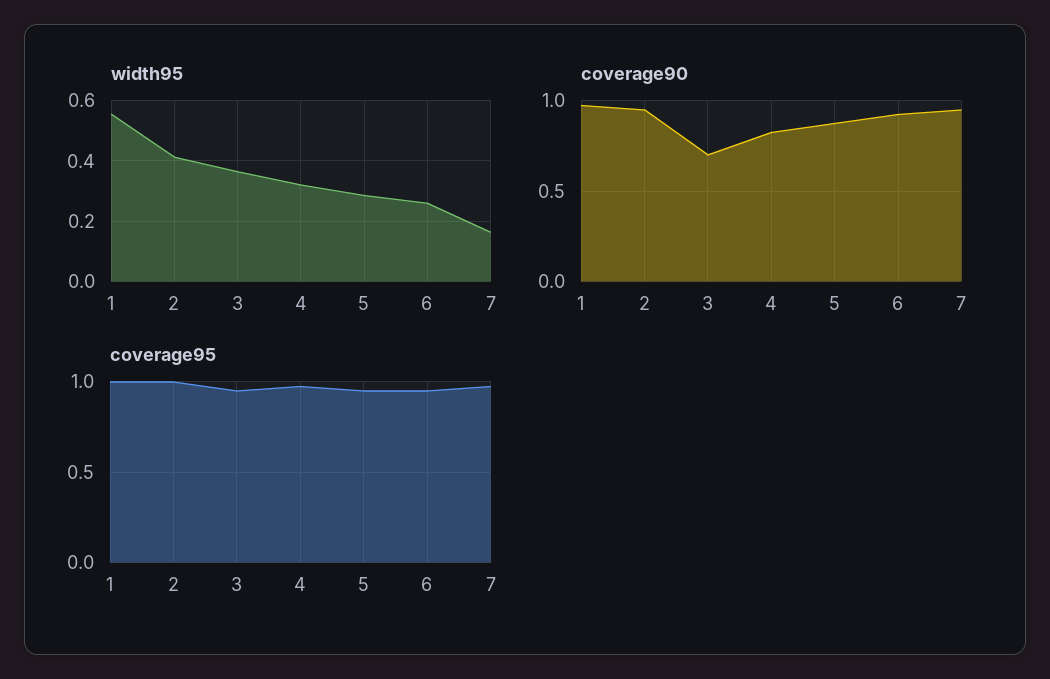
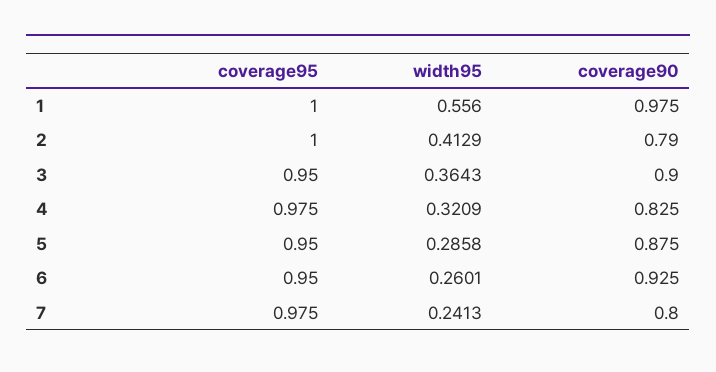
width95, 7: 0.16 -> 0.2413
coverage90, 2: 0.95 -> 0.79
coverage90, 3: 0.7 -> 0.9
coverage90, 7: 0.95 -> 0.8

